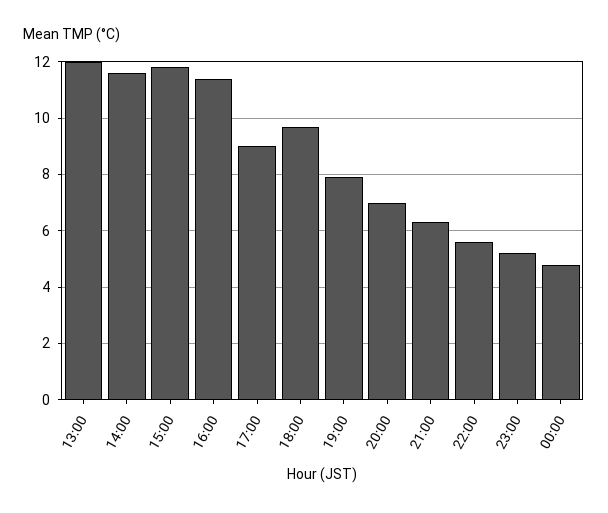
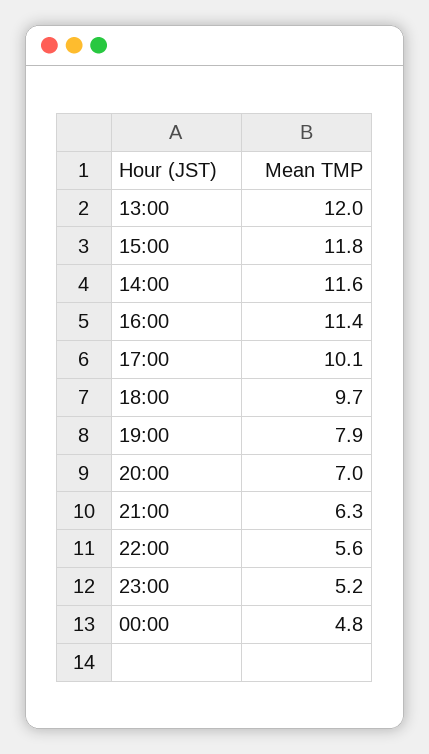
17:00: 9 -> 10.1

